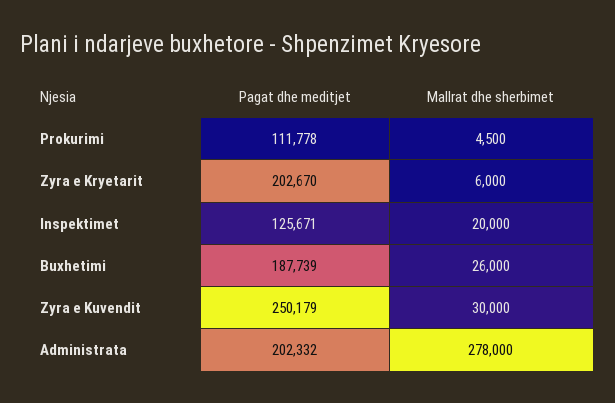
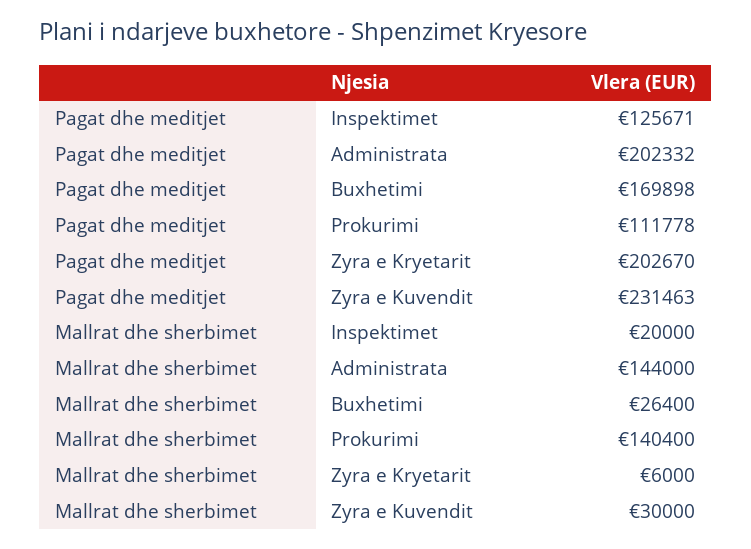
Mallrat dhe sherbimet, Prokurimi: 4500 -> 140400
Pagat dhe meditjet, Buxhetimi: 187739 -> 169898
Mallrat dhe sherbimet, Buxhetimi: 26000 -> 26400
Pagat dhe meditjet, Zyra e Kuvendit: 250179 -> 231463
Mallrat dhe sherbimet, Administrata: 278000 -> 144000

